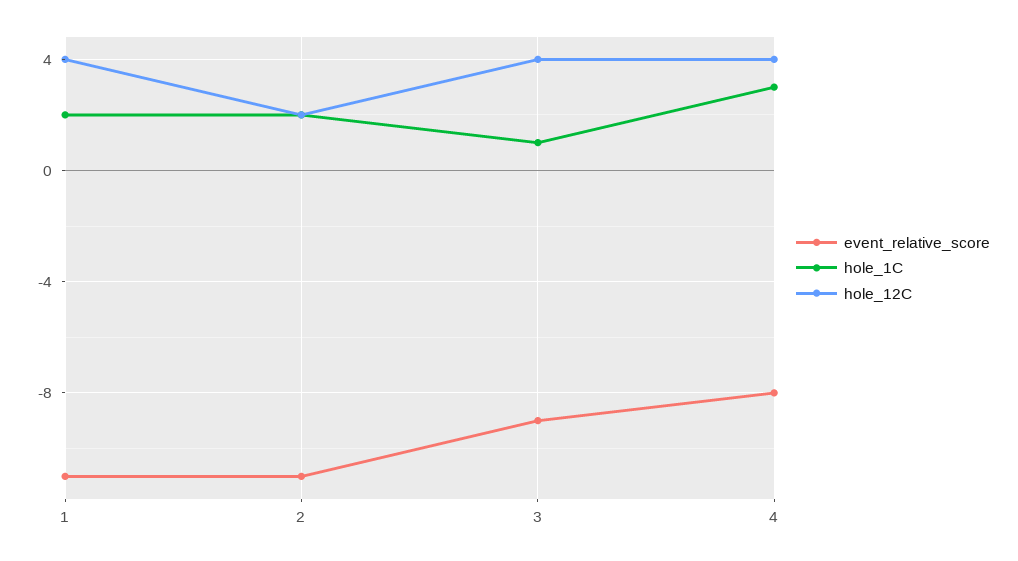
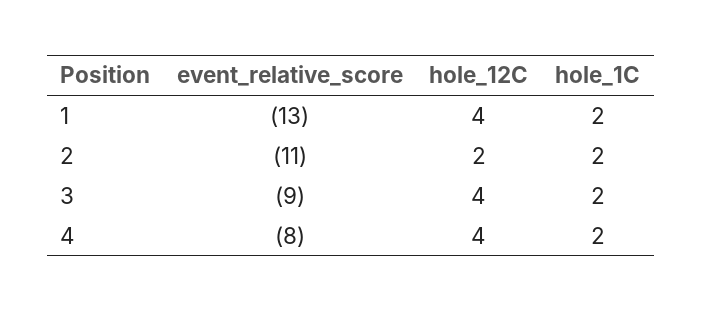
event_relative_score, 1: -11 -> -13
hole_1C, 3: 1 -> 2
hole_1C, 4: 3 -> 2

